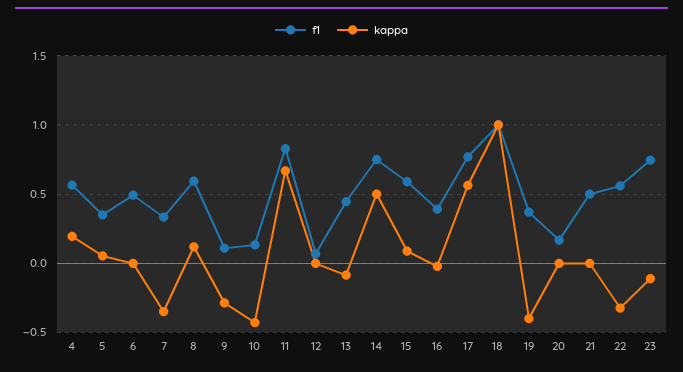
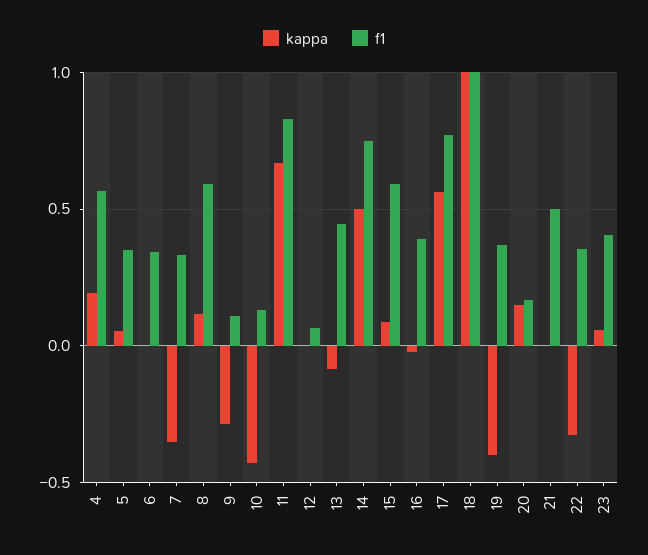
f1, 6: 0.5 -> 0.35
kappa, 20: 0 -> 0.15
f1, 22: 0.55 -> 0.35
f1, 23: 0.75 -> 0.4
kappa, 23: -0.1 -> 0.05

